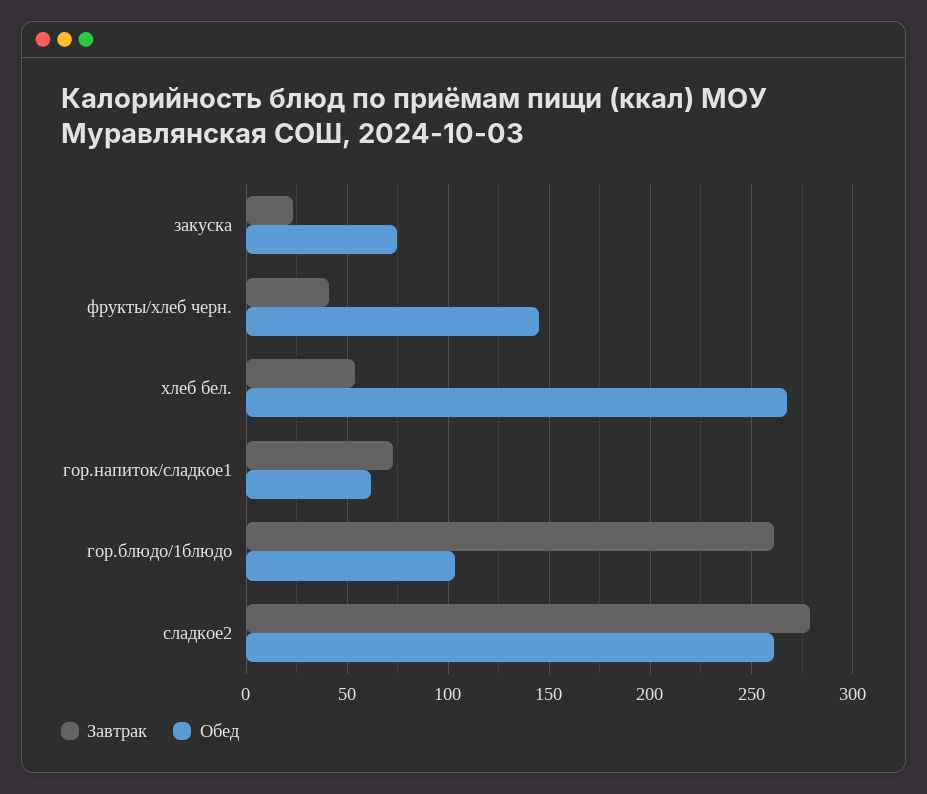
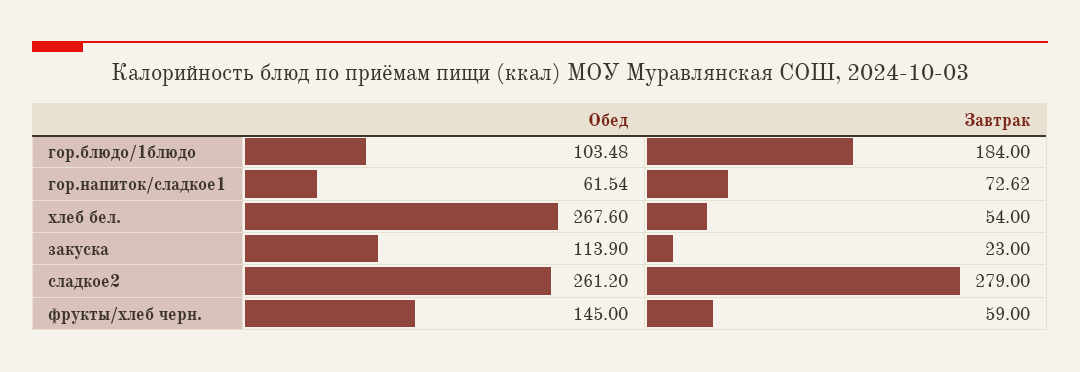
Обед, закуска: 75 -> 113.9
Завтрак, фрукты/хлеб черн.: 40 -> 59
Завтрак, гор.блюдо/1блюдо: 260 -> 184

